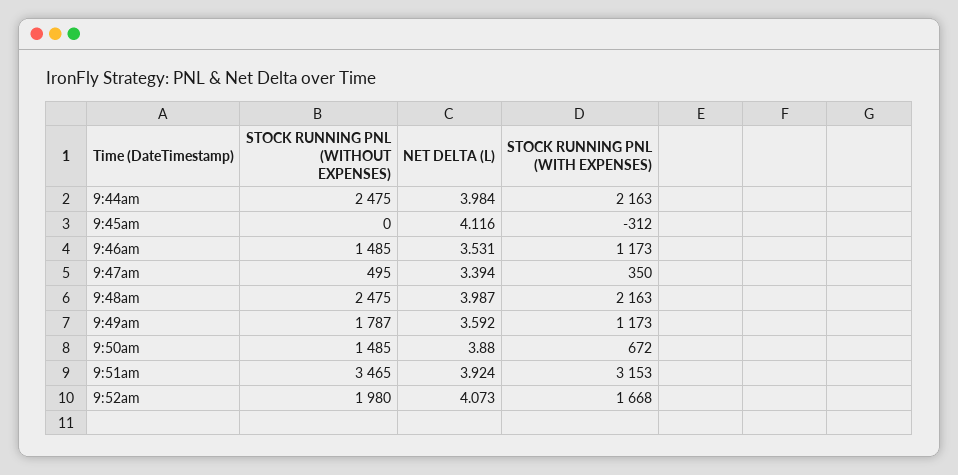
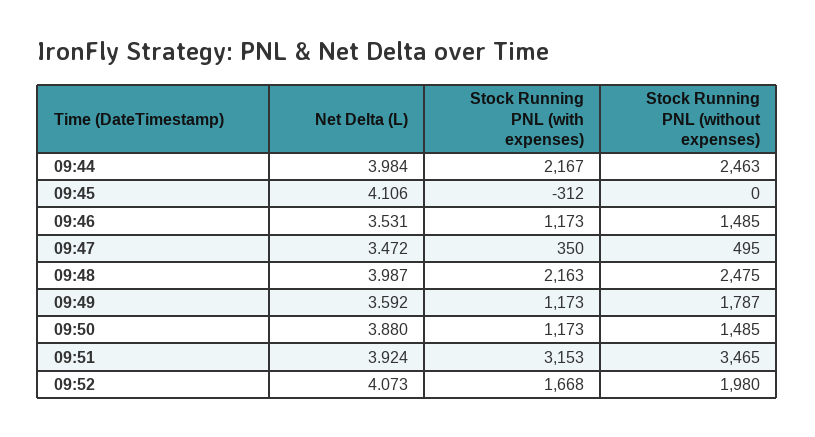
STOCK RUNNING PNL (WITHOUT EXPENSES), 9:44am: 2475 -> 2463
STOCK RUNNING PNL (WITH EXPENSES), 9:44am: 2163 -> 2167
NET DELTA (L), 9:45am: 4.116 -> 4.106
NET DELTA (L), 9:47am: 3.394 -> 3.472
STOCK RUNNING PNL (WITH EXPENSES), 9:50am: 672 -> 1173

